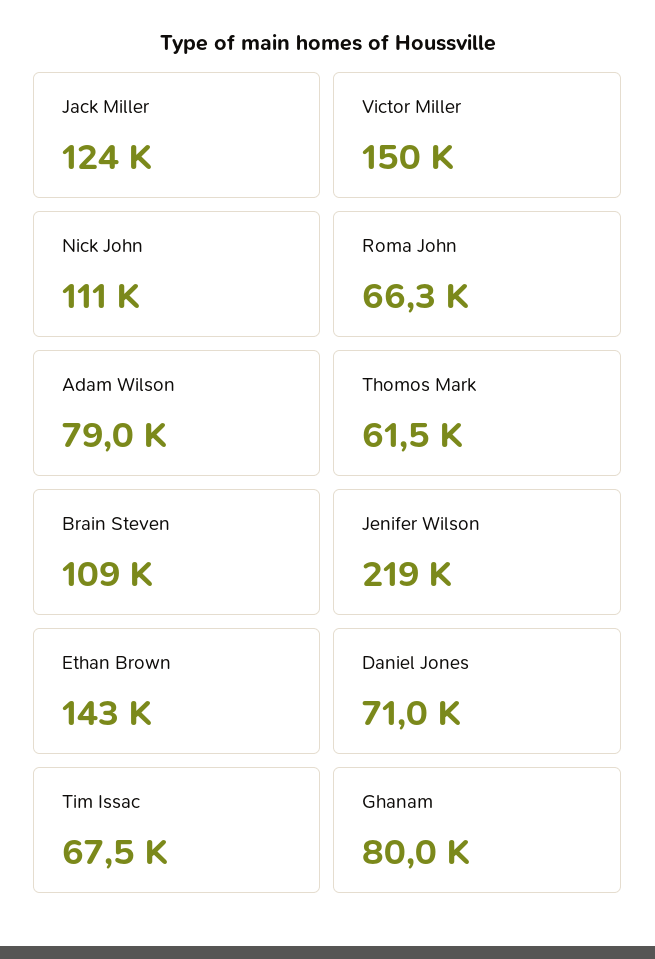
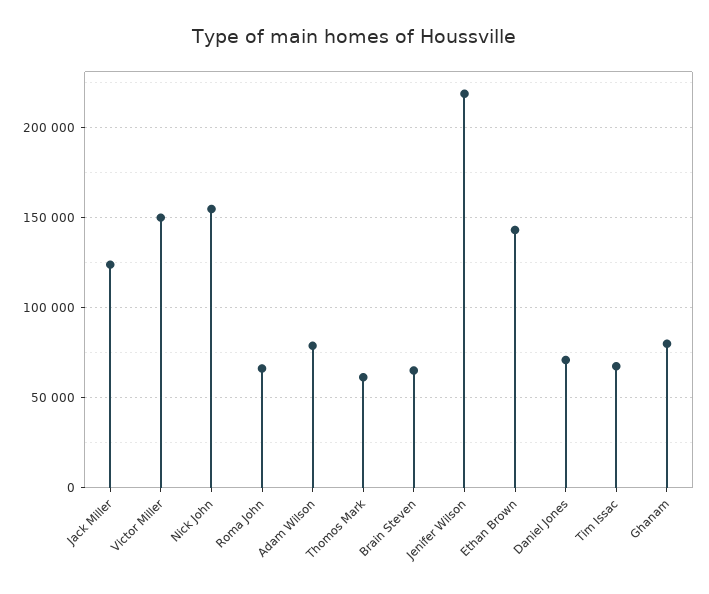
Nick John: 111000 -> 155000
Brain Steven: 109000 -> 65000

